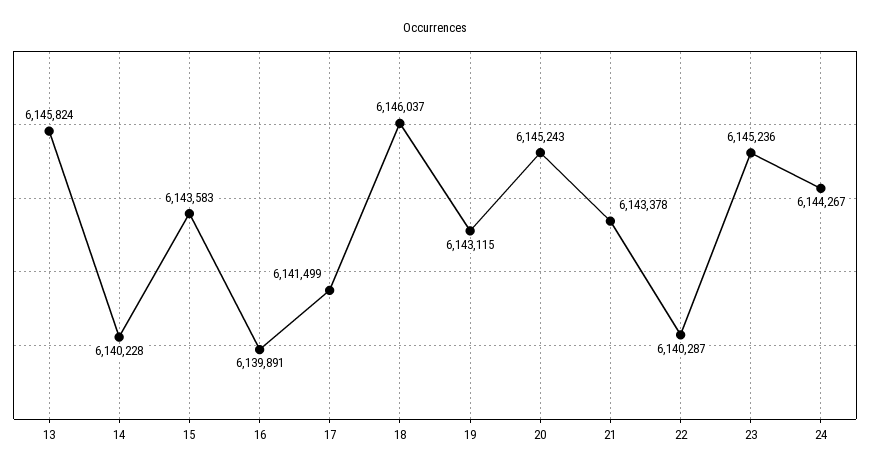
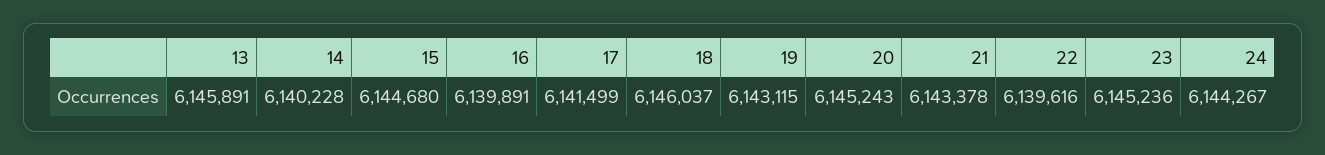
13: 6145824 -> 6145891
15: 6143583 -> 6144680
22: 6140287 -> 6139616

